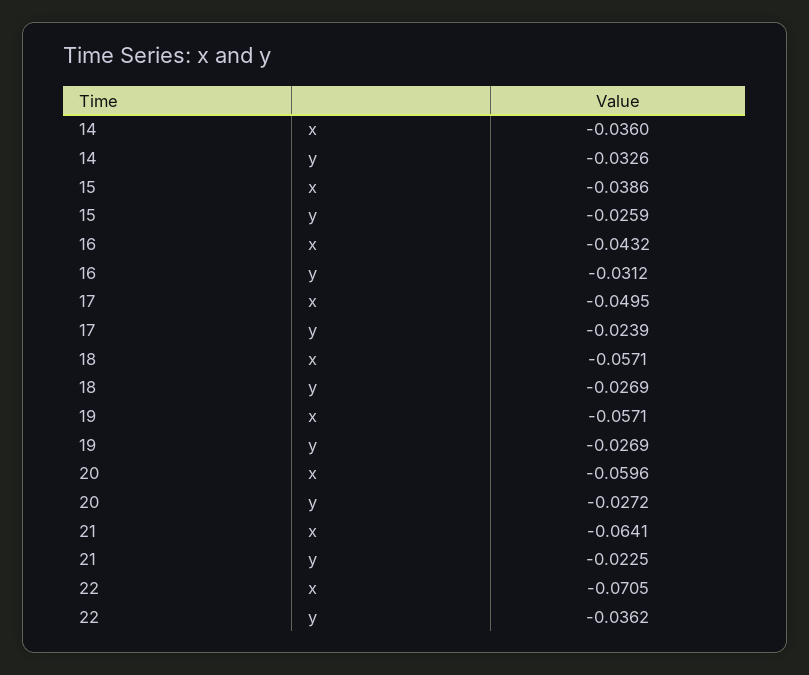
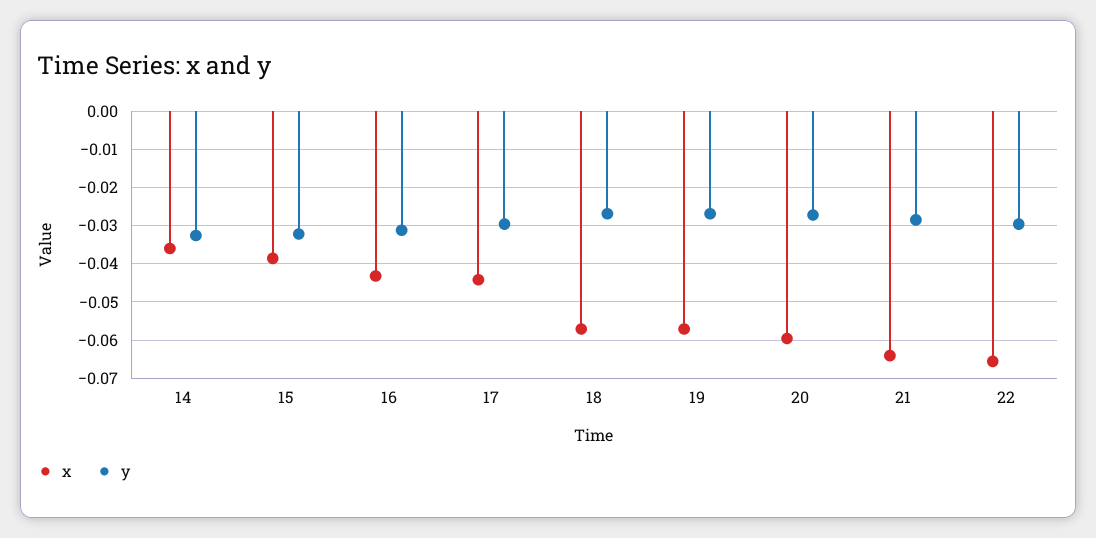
y, 15: -0.0259 -> -0.032
x, 17: -0.0495 -> -0.044
y, 17: -0.0239 -> -0.03
y, 21: -0.0225 -> -0.028
x, 22: -0.0705 -> -0.066
y, 22: -0.0362 -> -0.03

